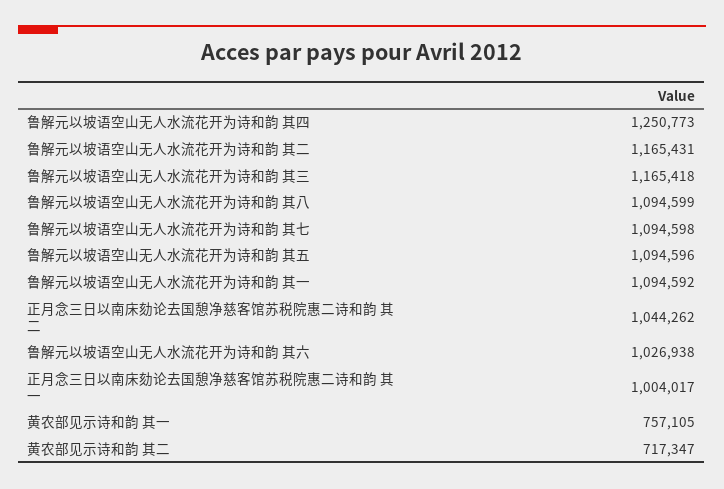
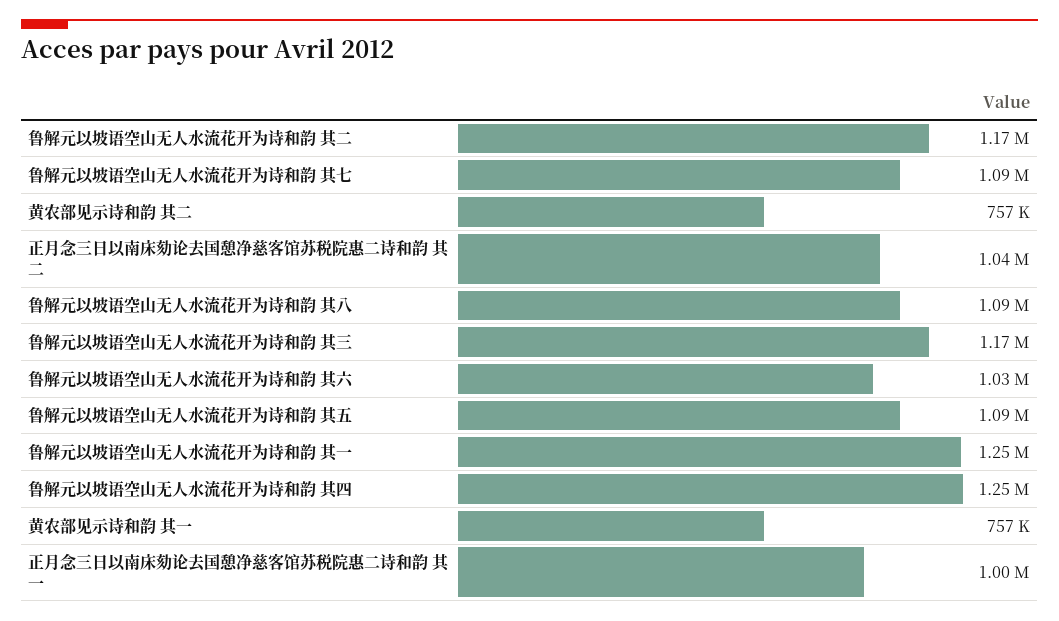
鲁解元以坡语空山无人水流花开为诗和韵 其一: 1094592 -> 1250000
黄农部见示诗和韵 其二: 717347 -> 757000

